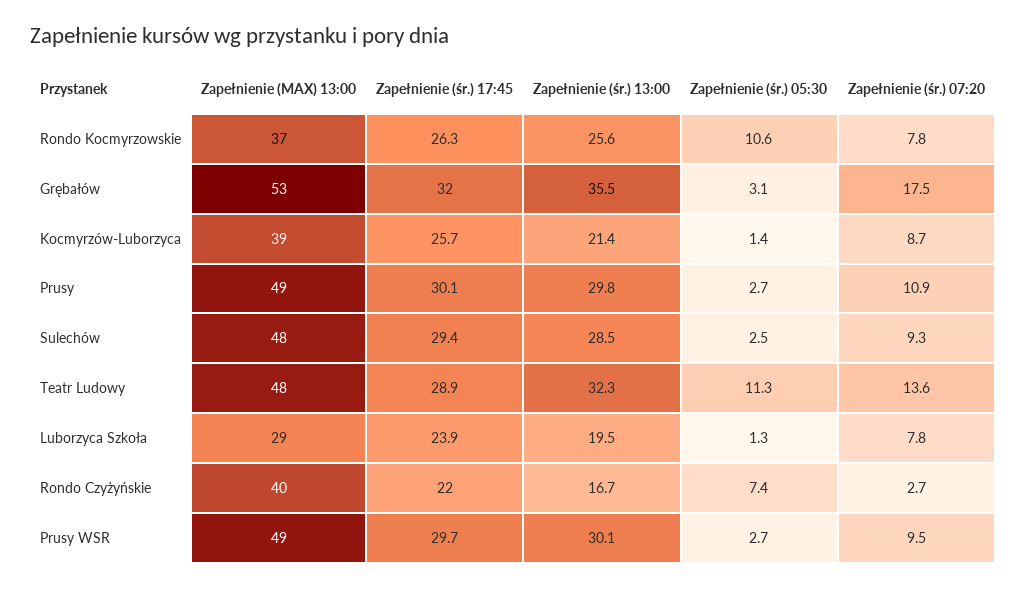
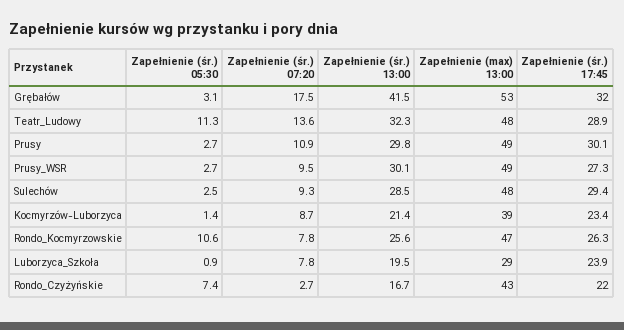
Zapełnienie (MAX) 13:00, Rondo Kocmyrzowskie: 37 -> 47
Zapełnienie (śr.) 13:00, Grębałów: 35.5 -> 41.5
Zapełnienie (śr.) 17:45, Kocmyrzów-Luborzyca: 25.7 -> 23.4
Zapełnienie (śr.) 05:30, Luborzyca Szkoła: 1.3 -> 0.9
Zapełnienie (MAX) 13:00, Rondo Czyżyńskie: 40 -> 43
Zapełnienie (śr.) 17:45, Prusy WSR: 29.7 -> 27.3

